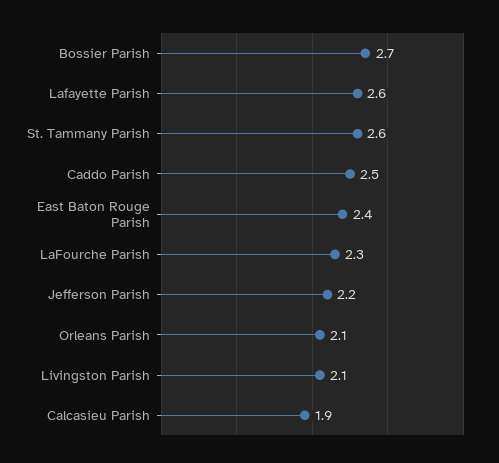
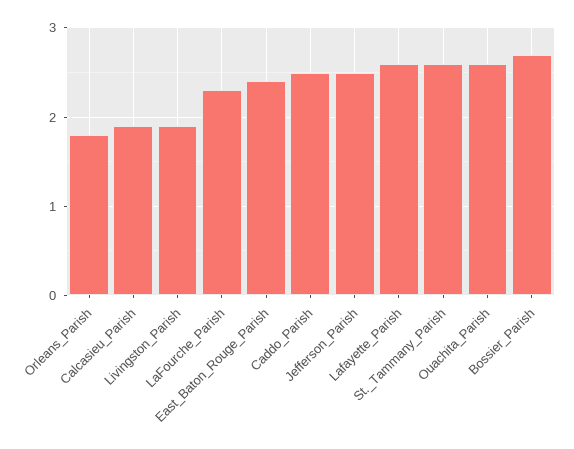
Jefferson Parish: 2.2 -> 2.5
Orleans Parish: 2.1 -> 1.8
Livingston Parish: 2.1 -> 1.9
Ouachita_Parish: none -> 2.6

